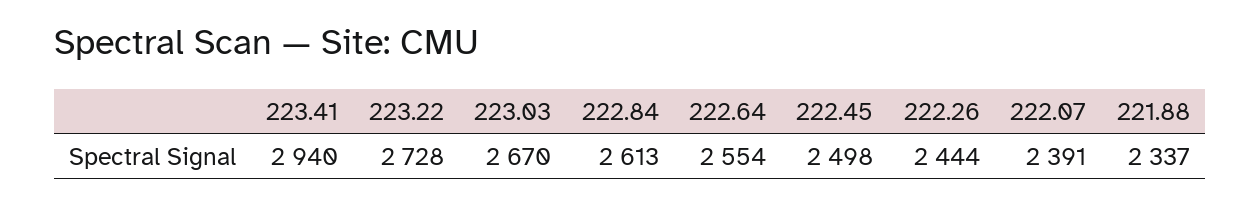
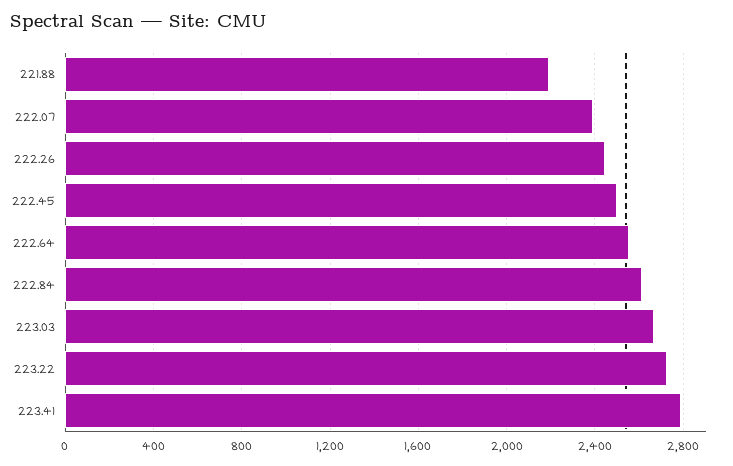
223.41: 2940 -> 2800
221.88: 2337 -> 2200

